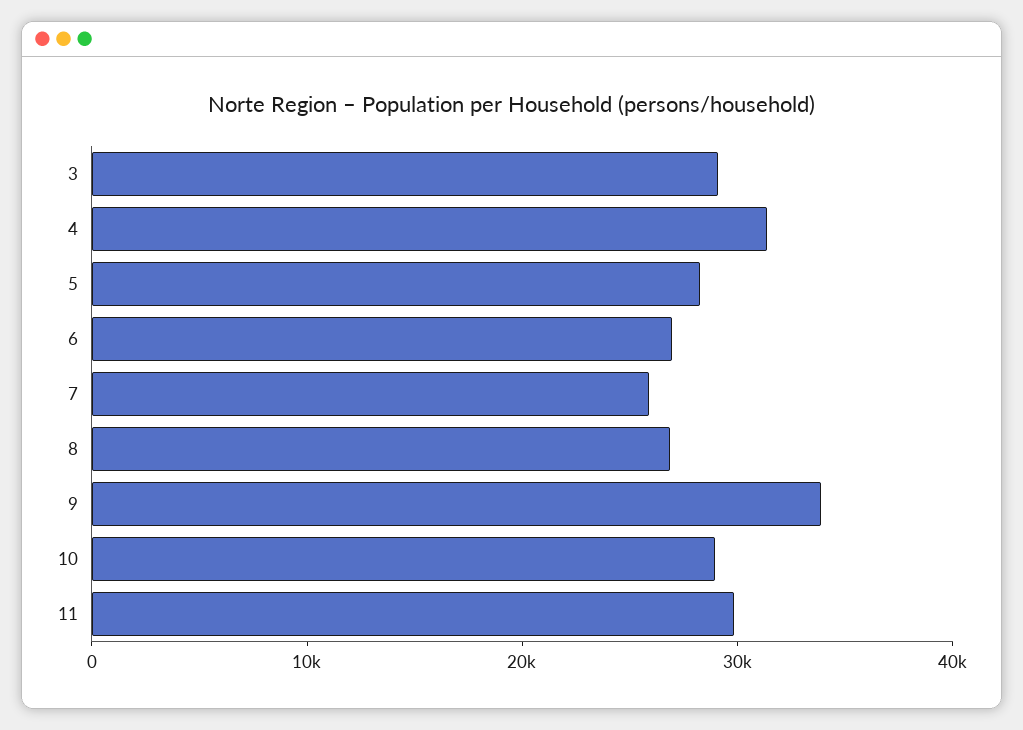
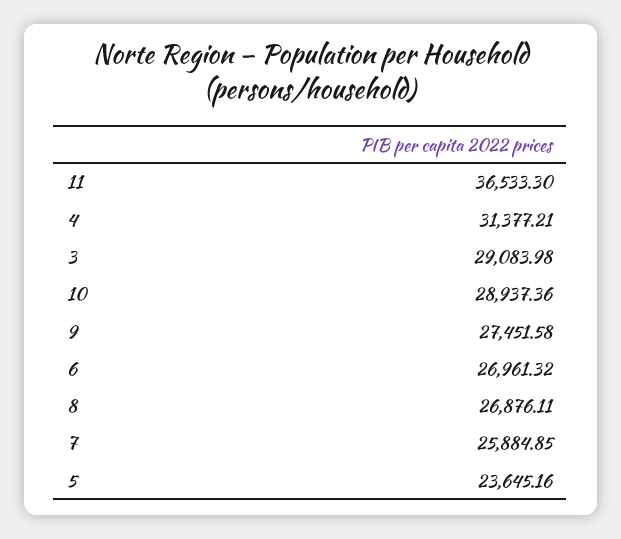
5: 28000 -> 23645.16
9: 34000 -> 27451.58
11: 30000 -> 36533.3

